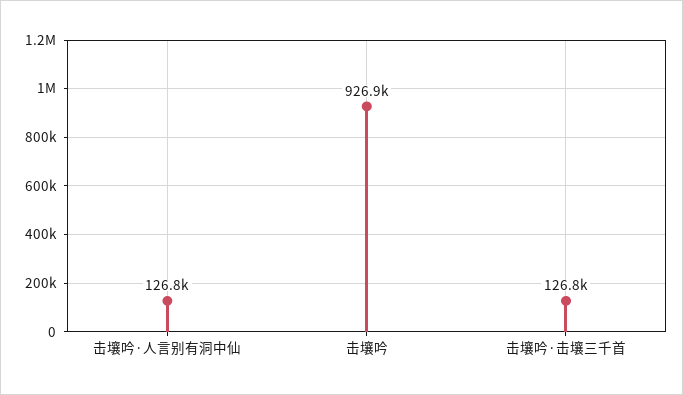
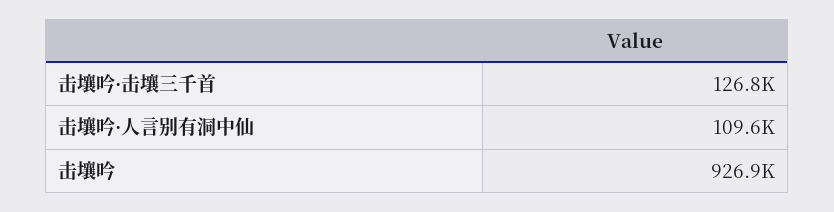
击壤吟·人言别有洞中仙: 126800 -> 109600

